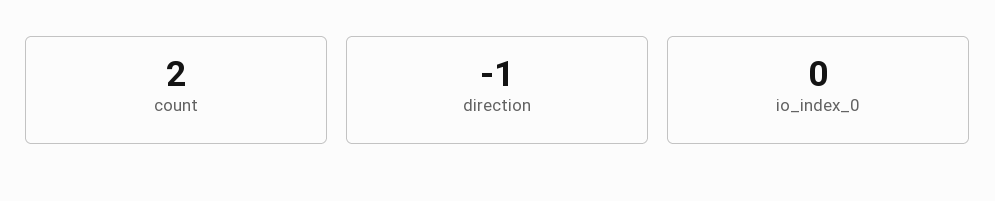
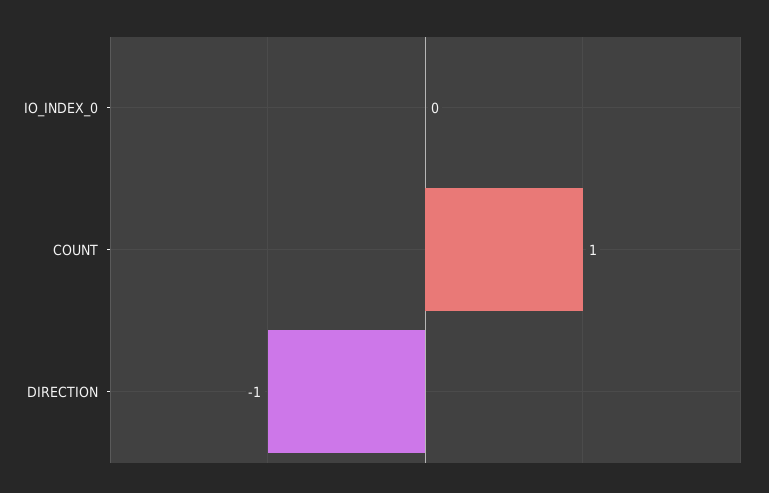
count: 2 -> 1

